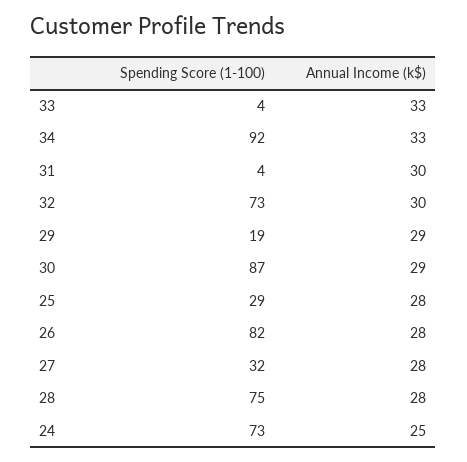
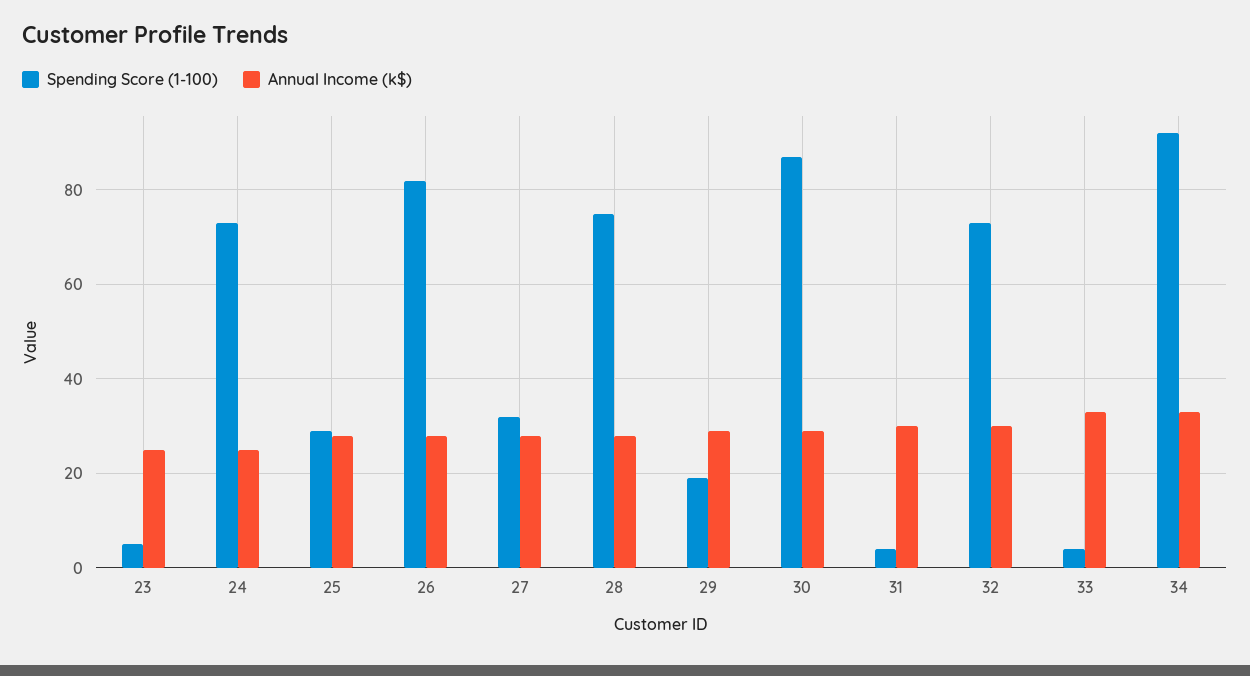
Spending Score (1-100), 23: none -> 5
Annual Income (k$), 23: none -> 25

